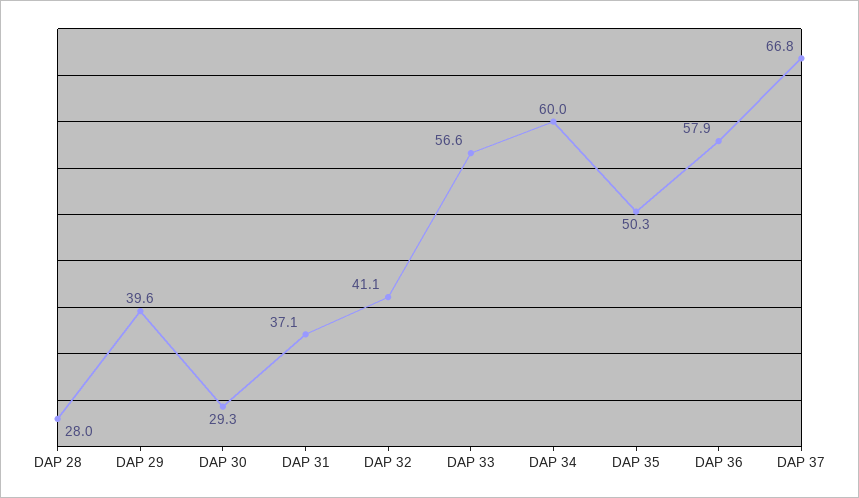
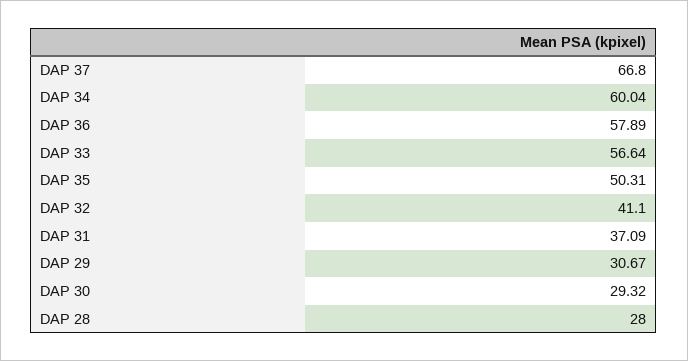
DAP 29: 39.6 -> 30.67

